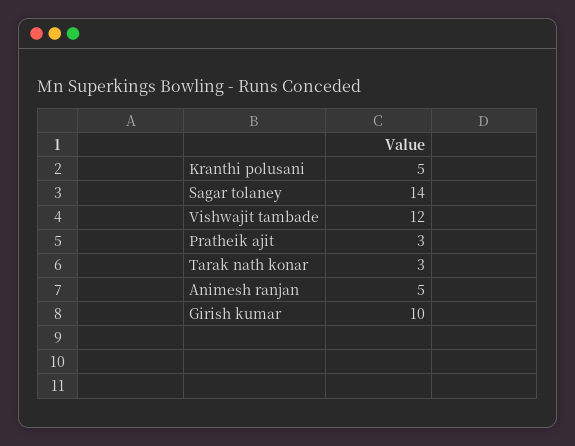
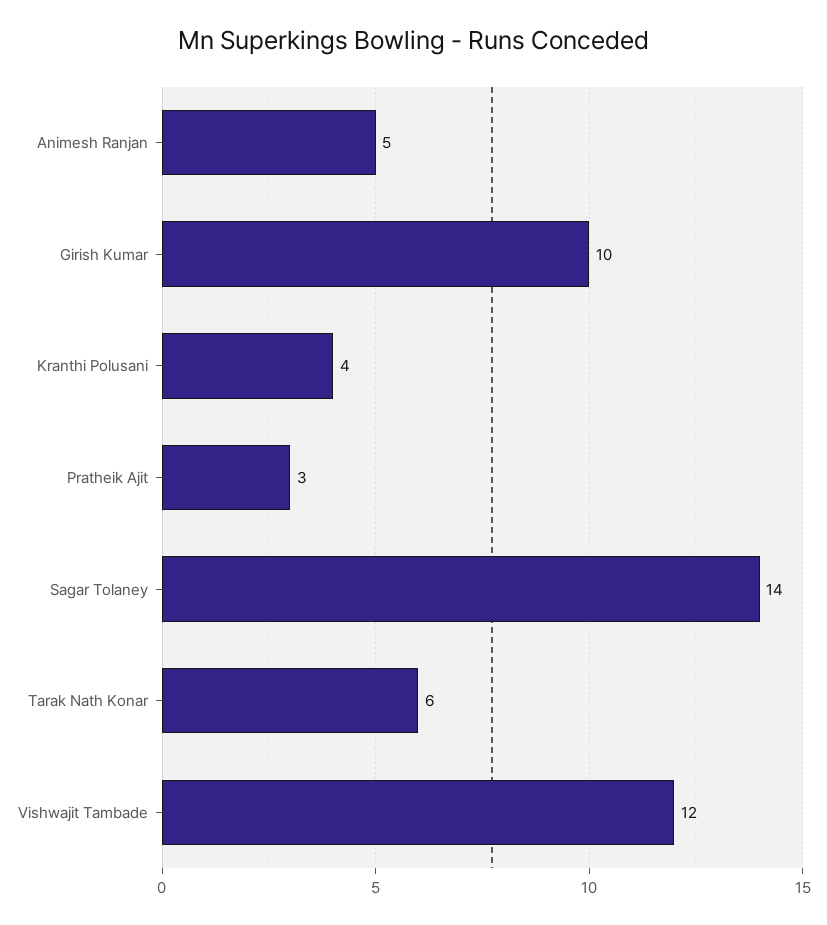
Kranthi polusani: 5 -> 4
Tarak nath konar: 3 -> 6

